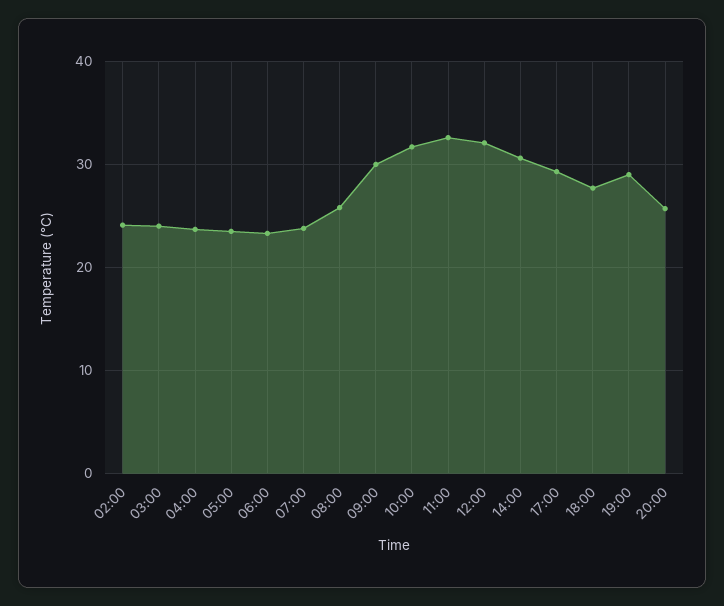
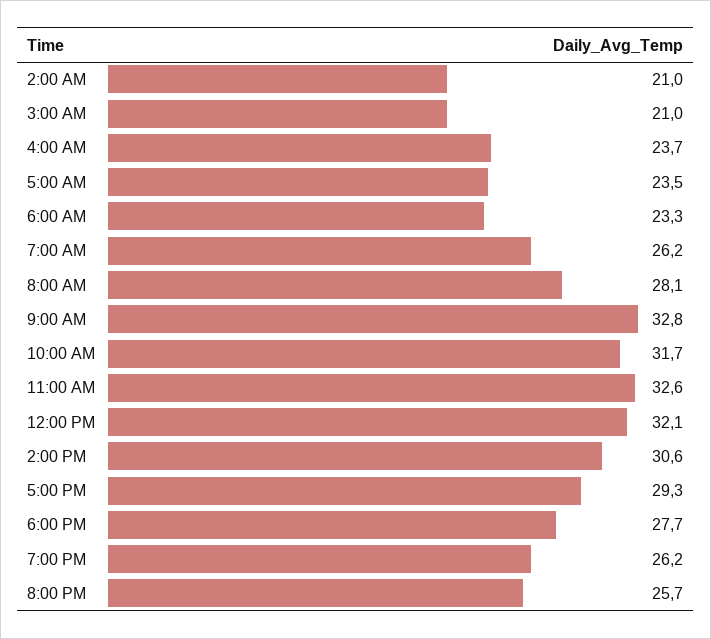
02:00: 24 -> 21
03:00: 24 -> 21
07:00: 24 -> 26.2
08:00: 26 -> 28.1
09:00: 30 -> 32.8
19:00: 29 -> 26.2

